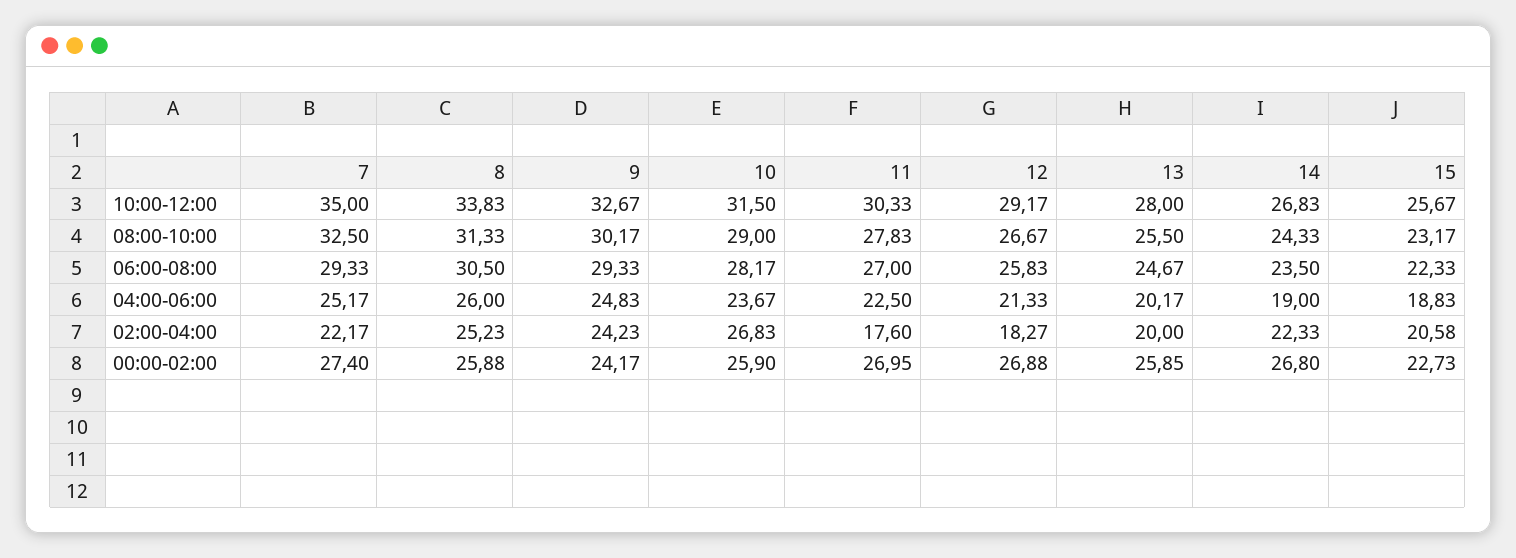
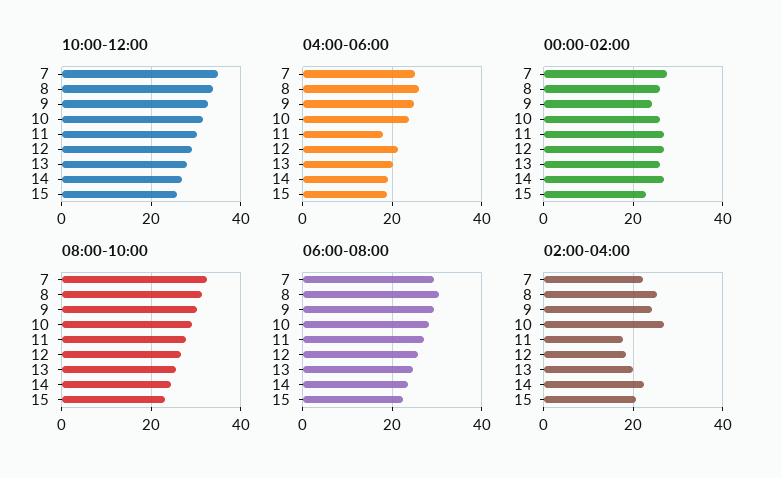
04:00-06:00, 11: 22.5 -> 18

